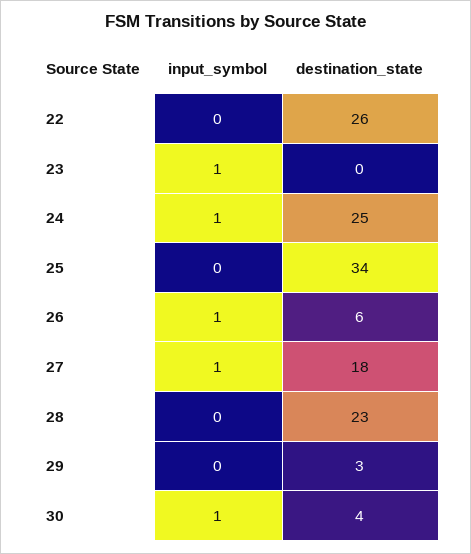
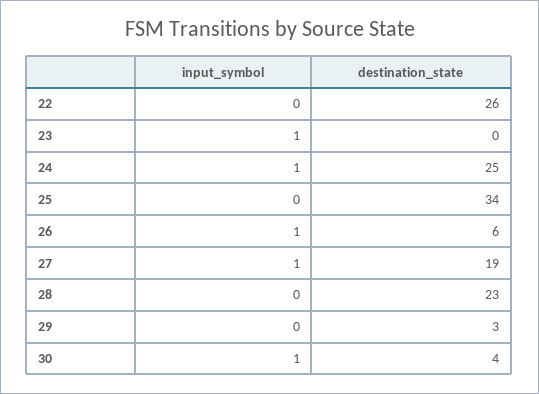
destination_state, 27: 18 -> 19

